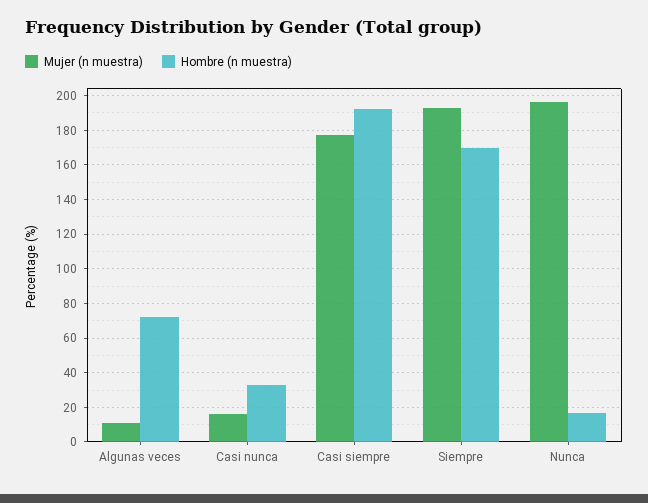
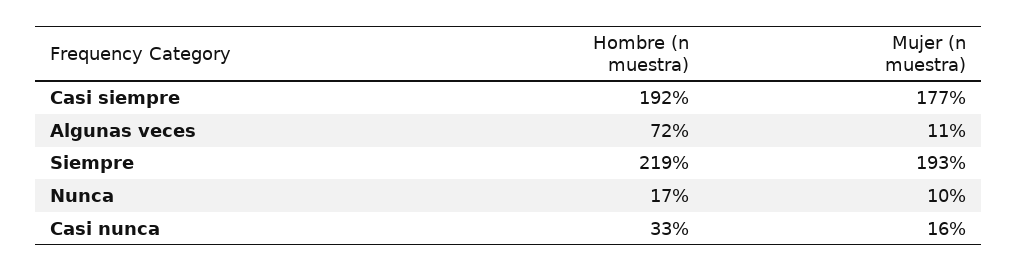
Hombre (n muestra), Siempre: 170 -> 219
Mujer (n muestra), Nunca: 195 -> 10

